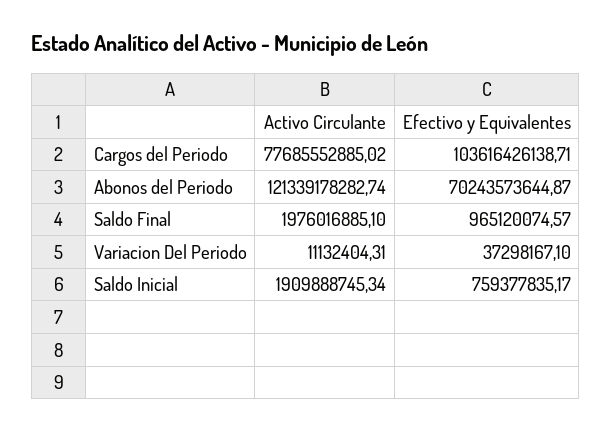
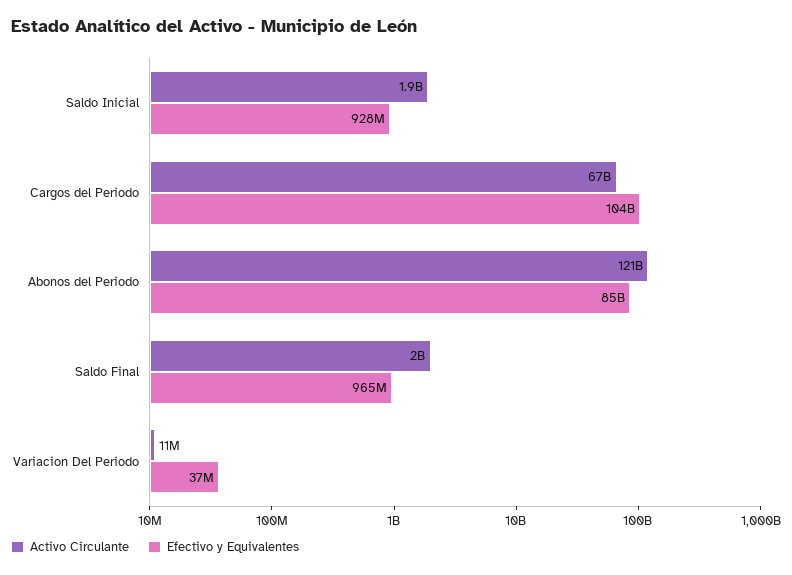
Activo Circulante, Cargos del Periodo: 77685552885.02 -> 67000000000
Efectivo y Equivalentes, Abonos del Periodo: 70243573644.87 -> 85000000000
Efectivo y Equivalentes, Saldo Inicial: 759377835.17 -> 928000000

